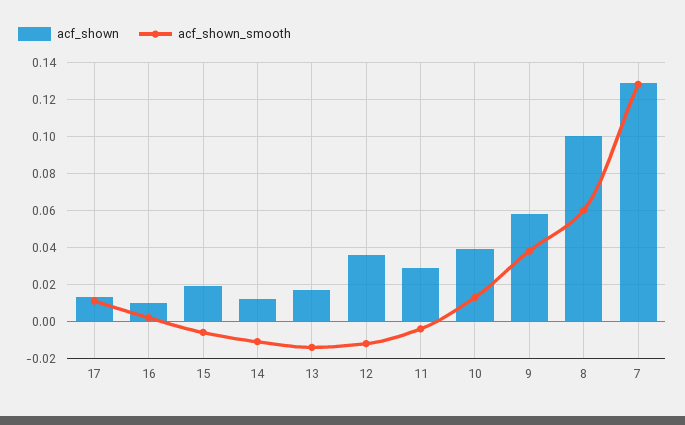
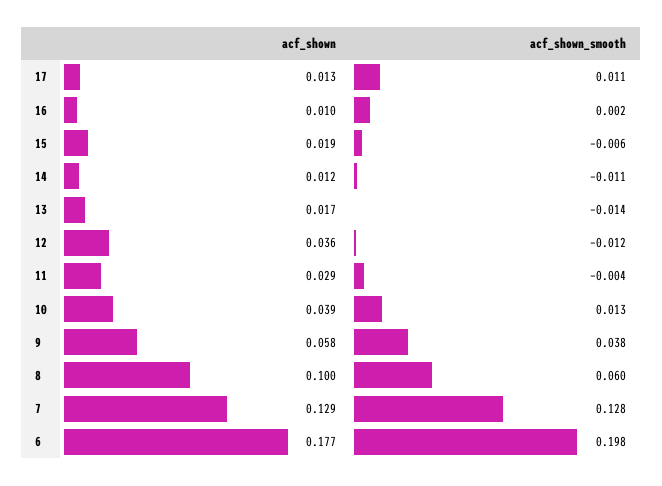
acf_shown, 6: none -> 0.177
acf_shown_smooth, 6: none -> 0.198

